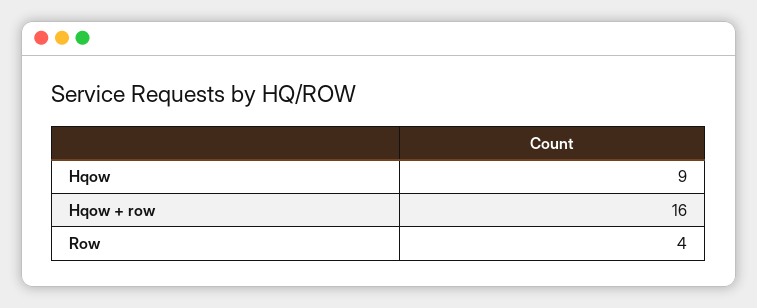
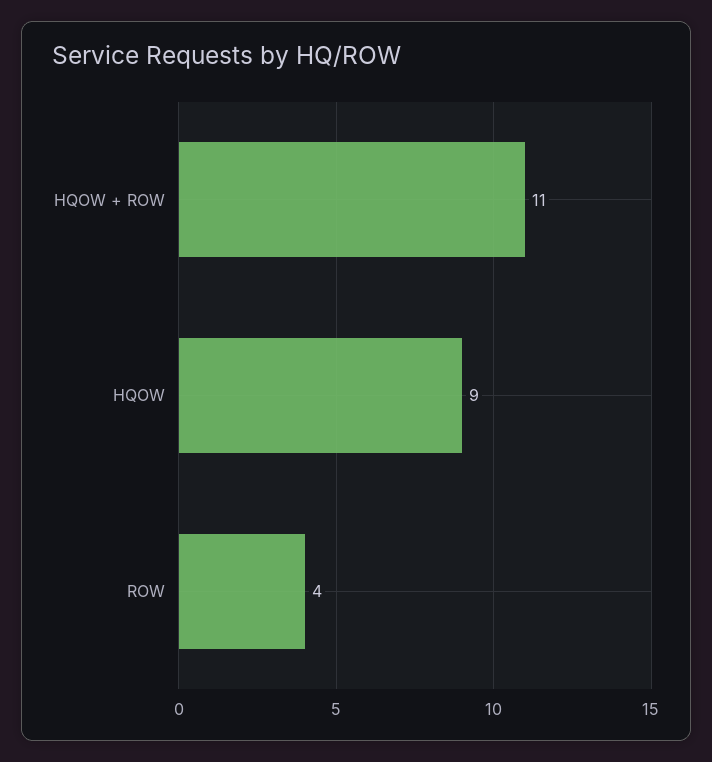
Hqow + row: 16 -> 11

